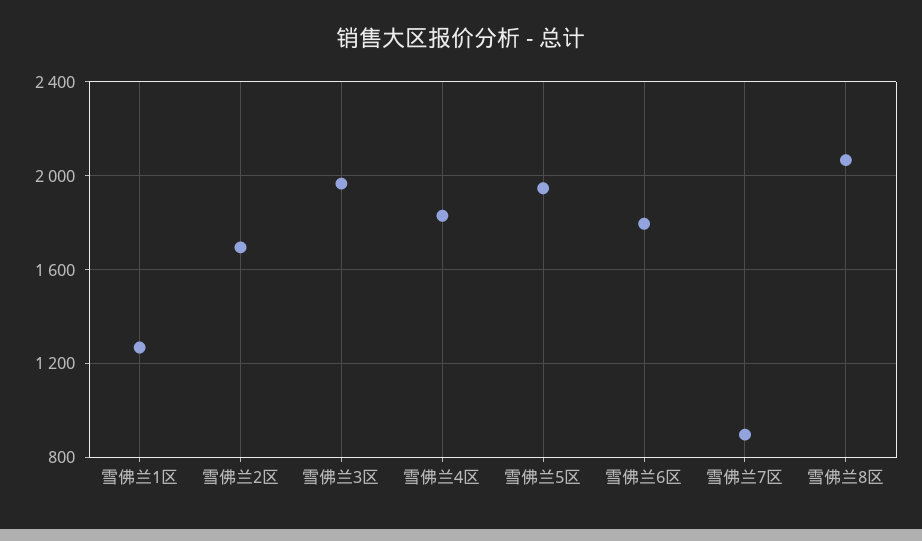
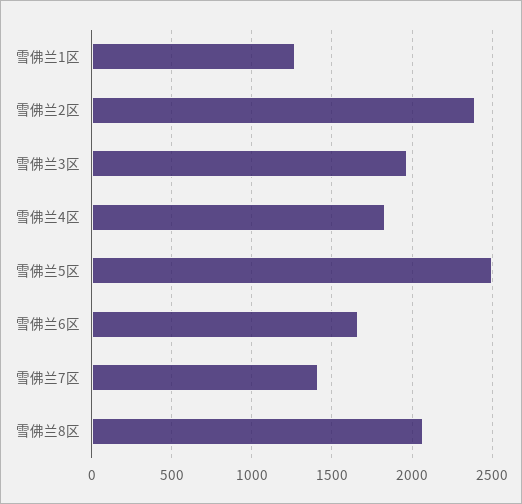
雪佛兰2区: 1700 -> 2400
雪佛兰5区: 1950 -> 2500
雪佛兰6区: 1800 -> 1650
雪佛兰7区: 900 -> 1400

